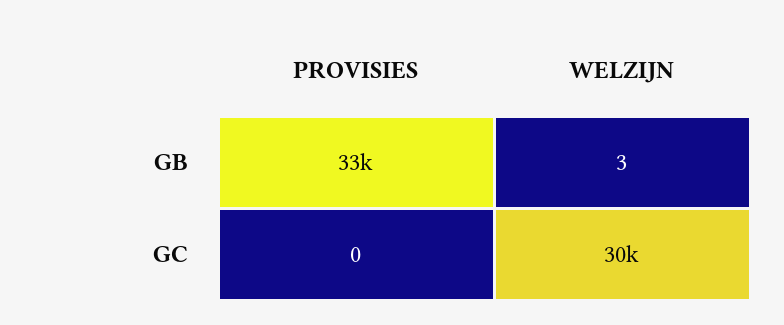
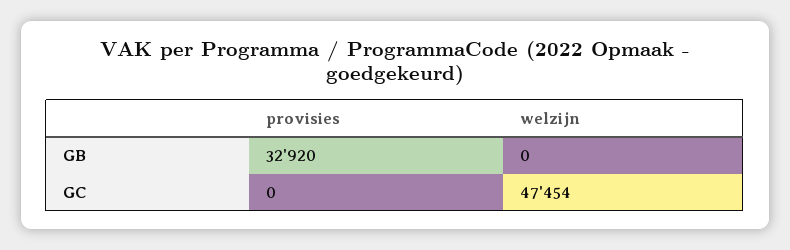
WELZIJN, GB: 3 -> 0
WELZIJN, GC: 30000 -> 47454

